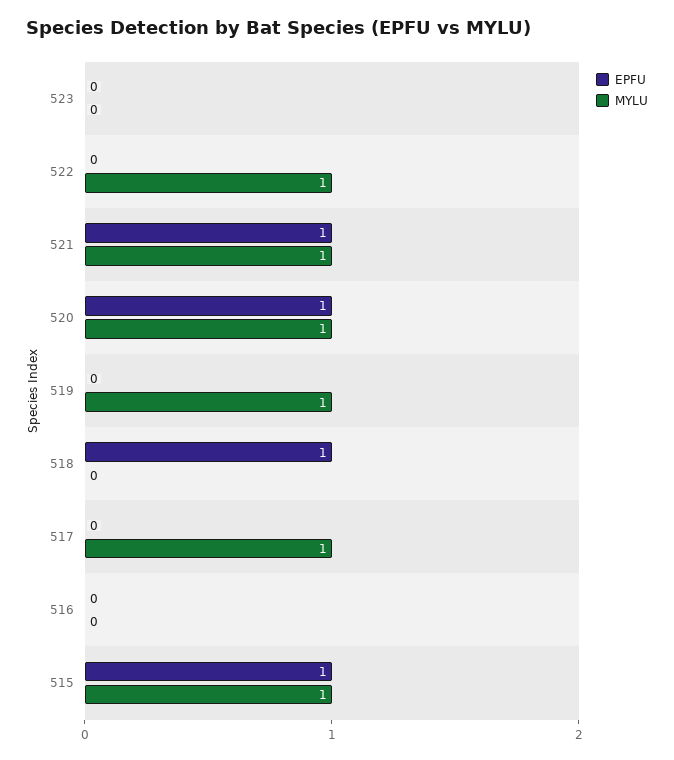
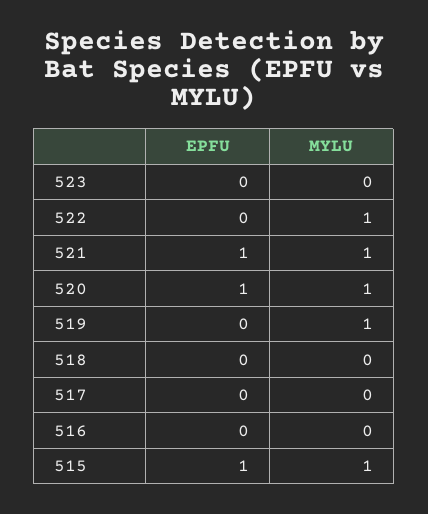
EPFU, 518: 1 -> 0
MYLU, 517: 1 -> 0

